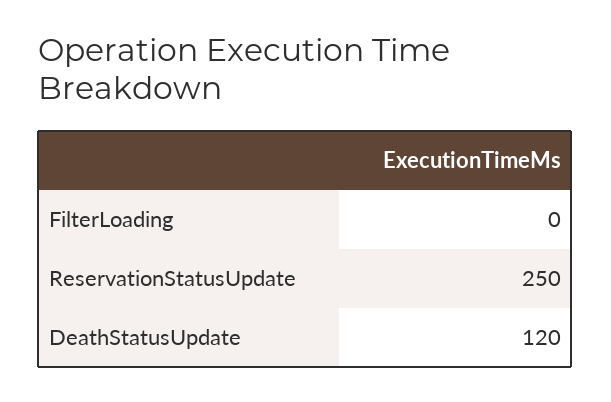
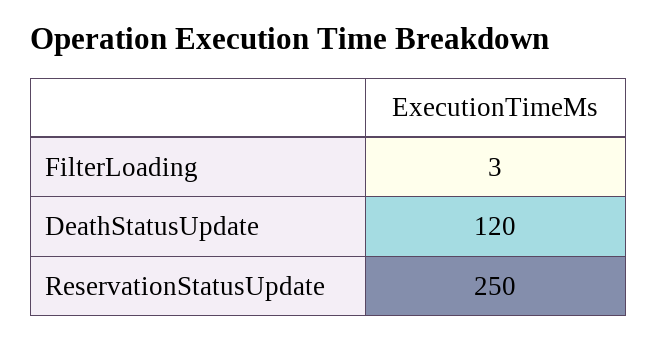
FilterLoading: 0 -> 3

